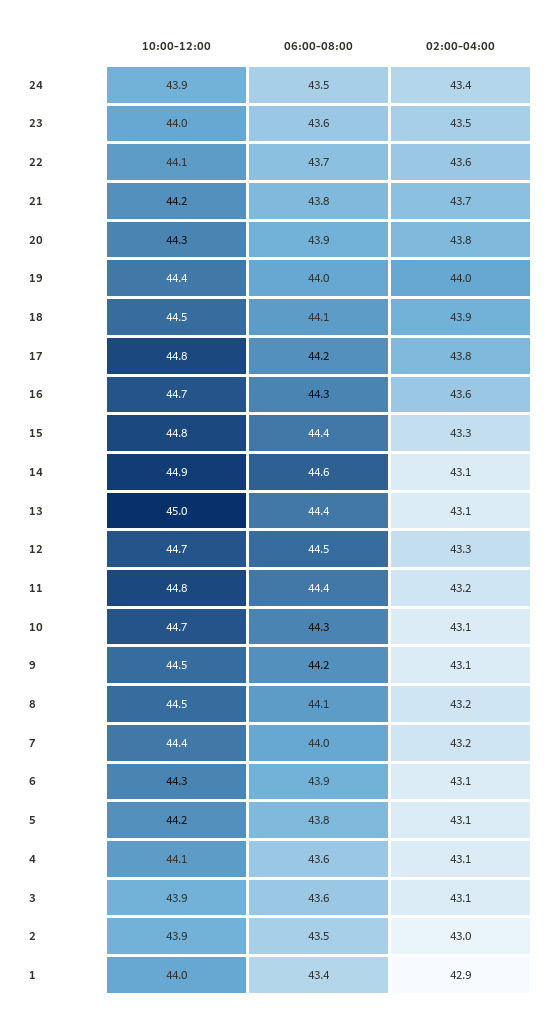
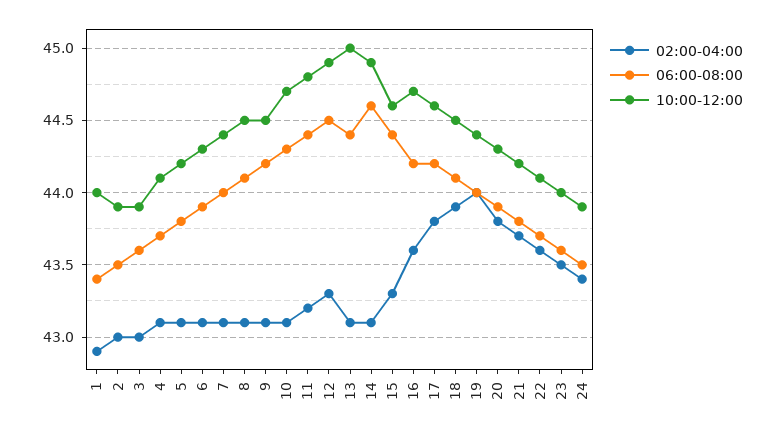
10:00-12:00, 17: 44.8 -> 44.6
06:00-08:00, 16: 44.3 -> 44.2
10:00-12:00, 15: 44.8 -> 44.6
10:00-12:00, 12: 44.7 -> 44.9
02:00-04:00, 8: 43.2 -> 43.1
02:00-04:00, 7: 43.2 -> 43.1
06:00-08:00, 4: 43.6 -> 43.7
02:00-04:00, 3: 43.1 -> 43

